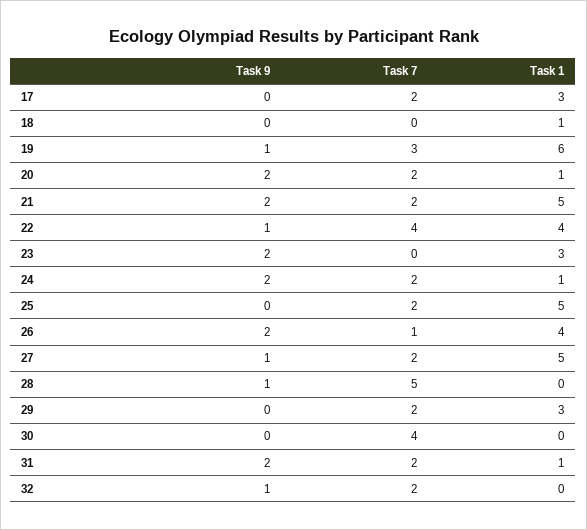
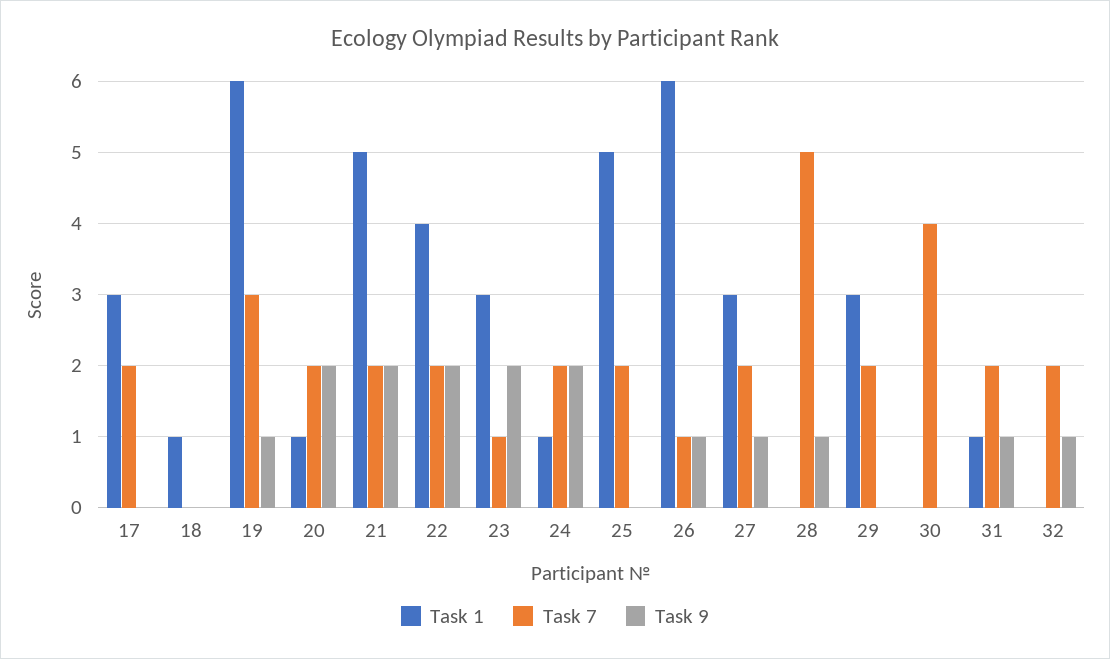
Task 9, 22: 1 -> 2
Task 7, 22: 4 -> 2
Task 7, 23: 0 -> 1
Task 9, 26: 2 -> 1
Task 1, 26: 4 -> 6
Task 1, 27: 5 -> 3
Task 9, 31: 2 -> 1

